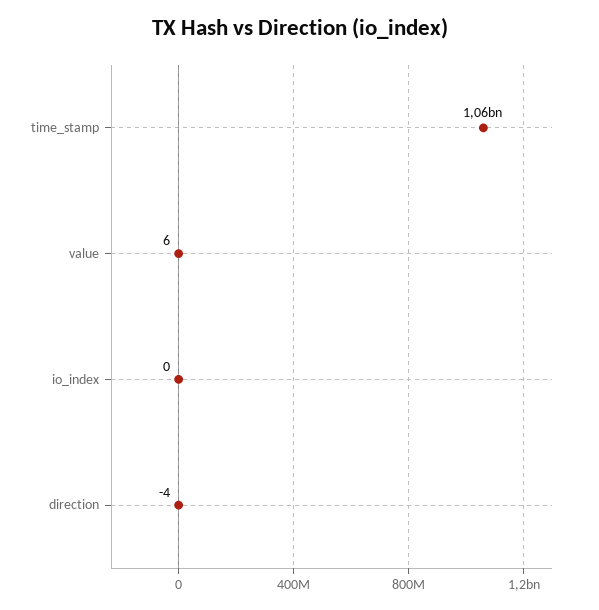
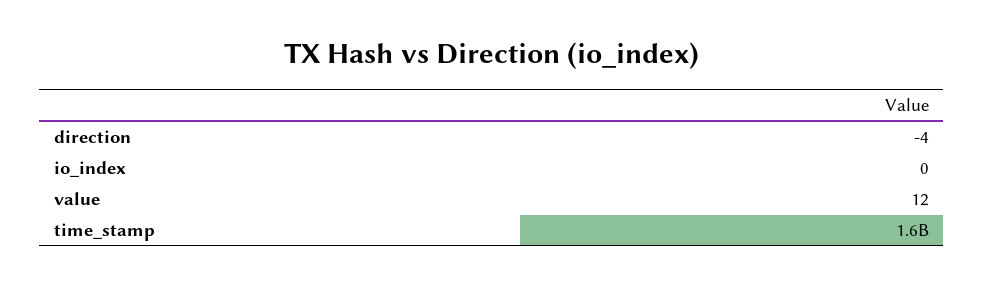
time_stamp: 1060000000 -> 1600000000
value: 6 -> 12

